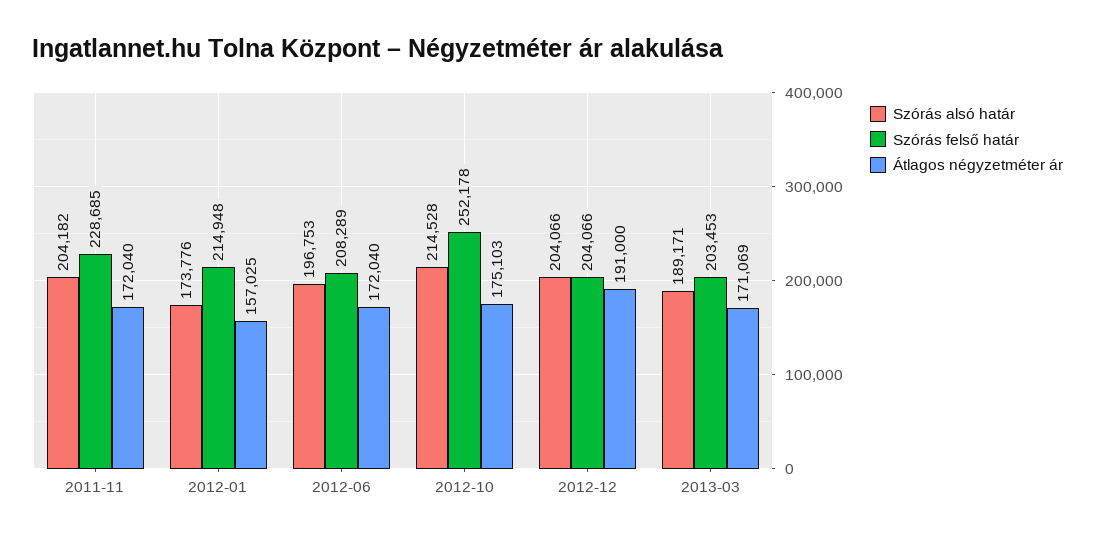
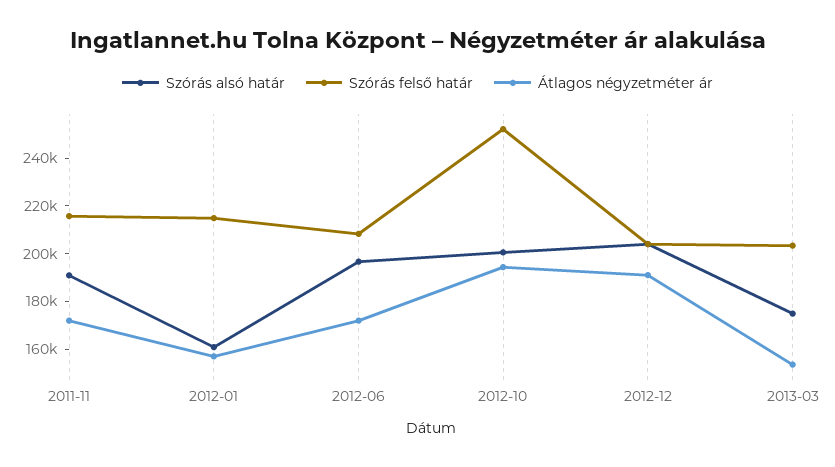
Szórás alsó határ, 2011-11: 204182 -> 190000
Szórás felső határ, 2011-11: 228685 -> 215000
Szórás alsó határ, 2012-01: 173776 -> 160000
Szórás alsó határ, 2012-10: 214528 -> 200000
Átlagos négyzetméter ár, 2012-10: 175103 -> 195000
Szórás alsó határ, 2013-03: 189171 -> 175000
Átlagos négyzetméter ár, 2013-03: 171069 -> 155000

